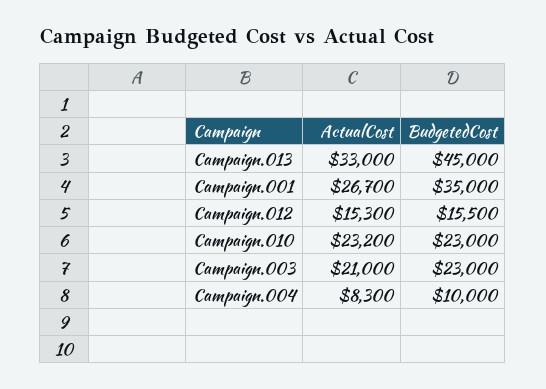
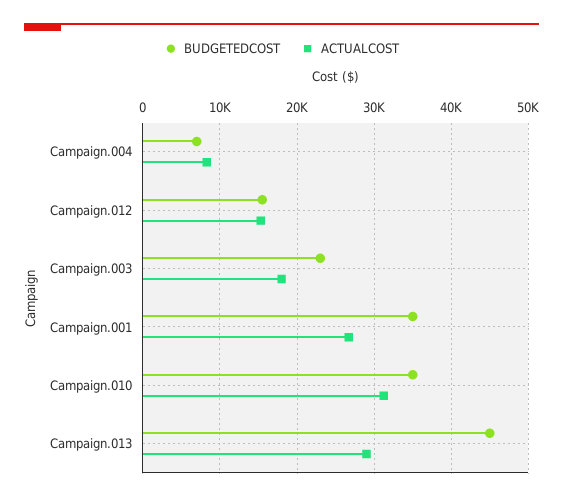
ActualCost, Campaign.013: 33000 -> 29000
ActualCost, Campaign.010: 23200 -> 31000
BudgetedCost, Campaign.010: 23000 -> 35000
ActualCost, Campaign.003: 21000 -> 18000
BudgetedCost, Campaign.004: 10000 -> 7000

